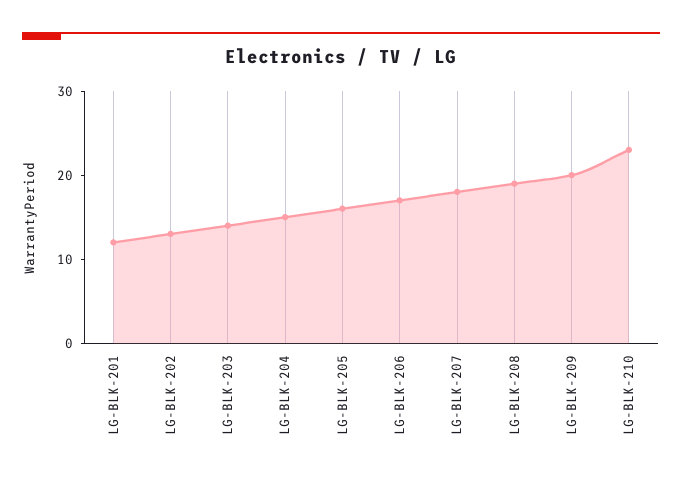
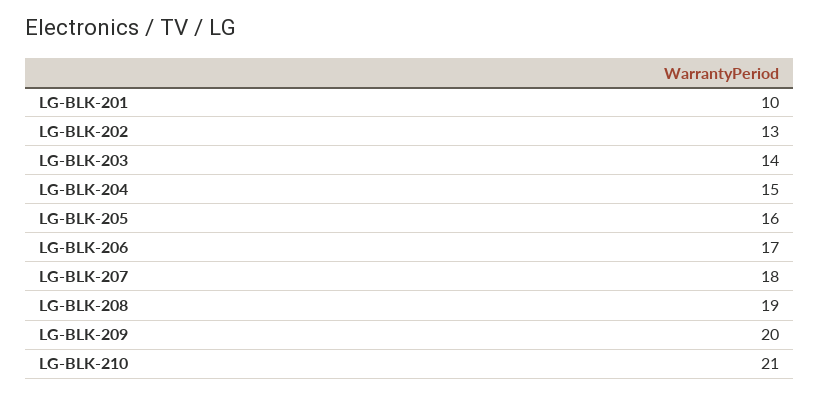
LG-BLK-201: 12 -> 10
LG-BLK-210: 23 -> 21

